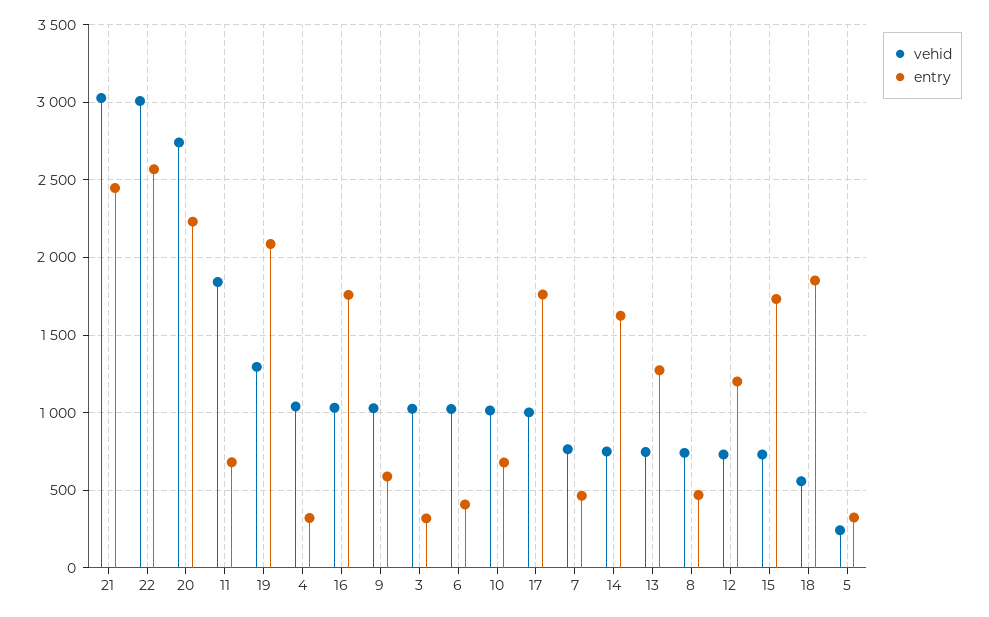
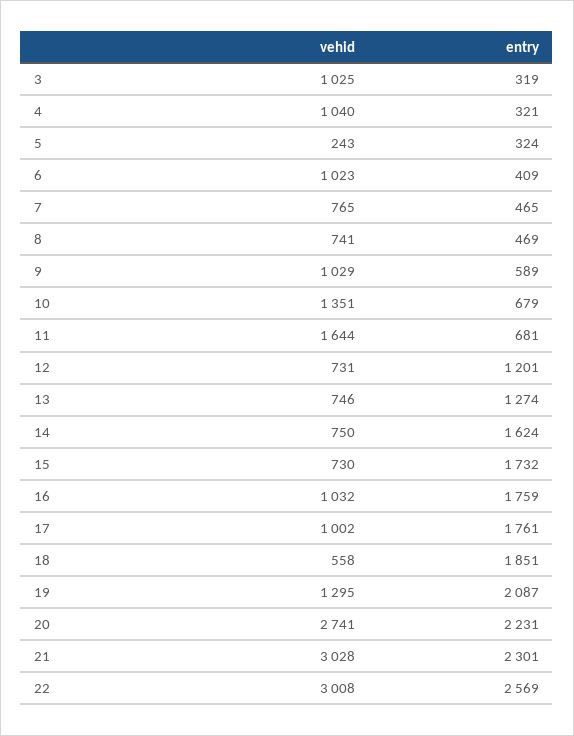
entry, 21: 2450 -> 2301
vehid, 11: 1850 -> 1644
vehid, 10: 1000 -> 1351

